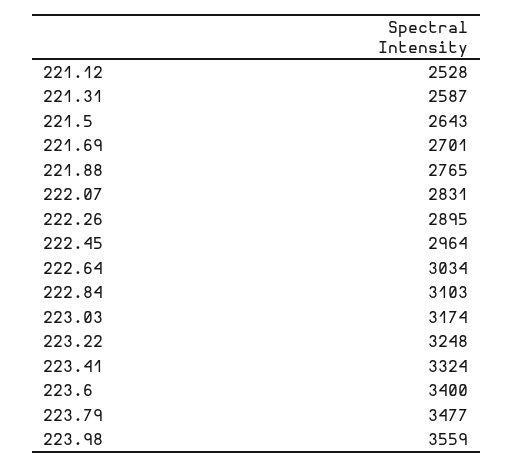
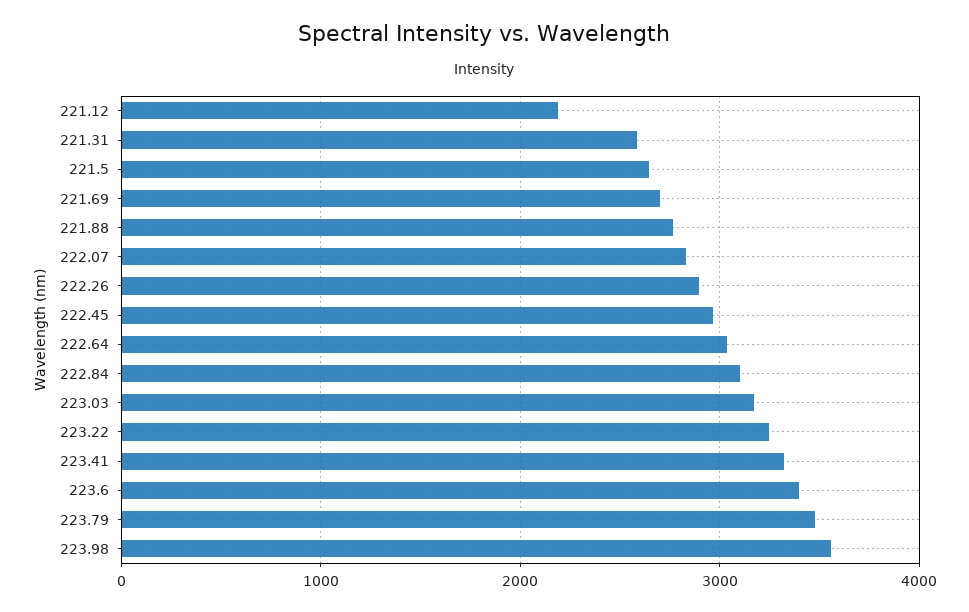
221.12: 2528 -> 2200

